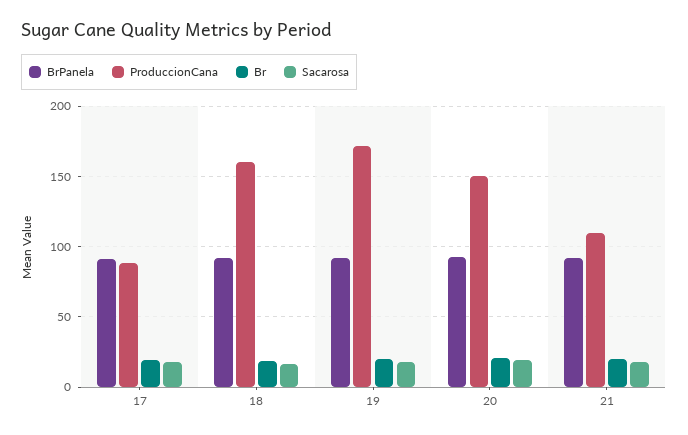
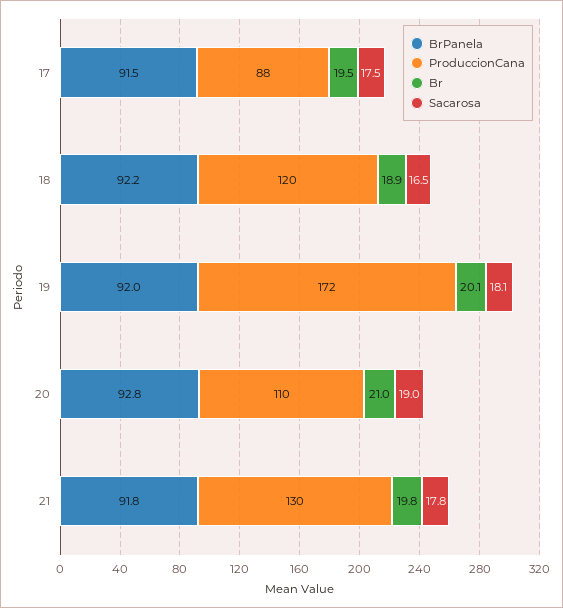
ProduccionCana, 18: 160 -> 120
ProduccionCana, 20: 150 -> 110
ProduccionCana, 21: 110 -> 130

